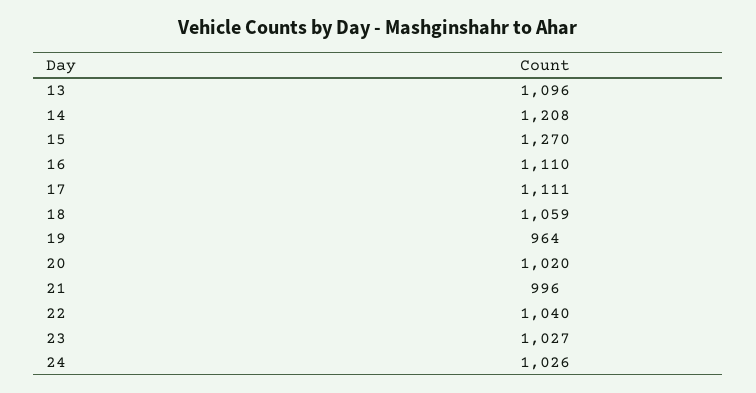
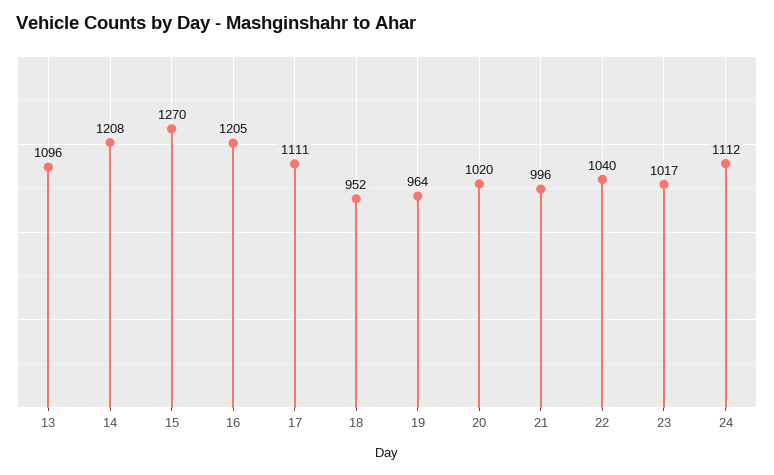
16: 1110 -> 1205
18: 1059 -> 952
23: 1027 -> 1017
24: 1026 -> 1112

